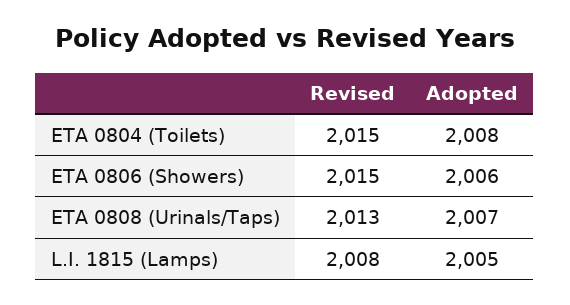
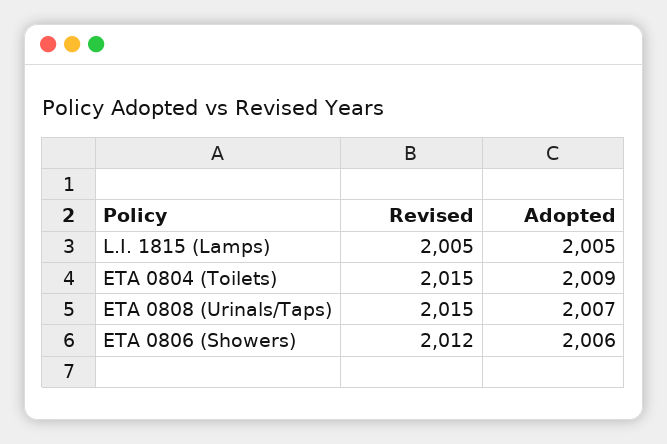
Adopted, ETA 0804 (Toilets): 2008 -> 2009
Revised, ETA 0806 (Showers): 2015 -> 2012
Revised, ETA 0808 (Urinals/Taps): 2013 -> 2015
Revised, L.I. 1815 (Lamps): 2008 -> 2005

